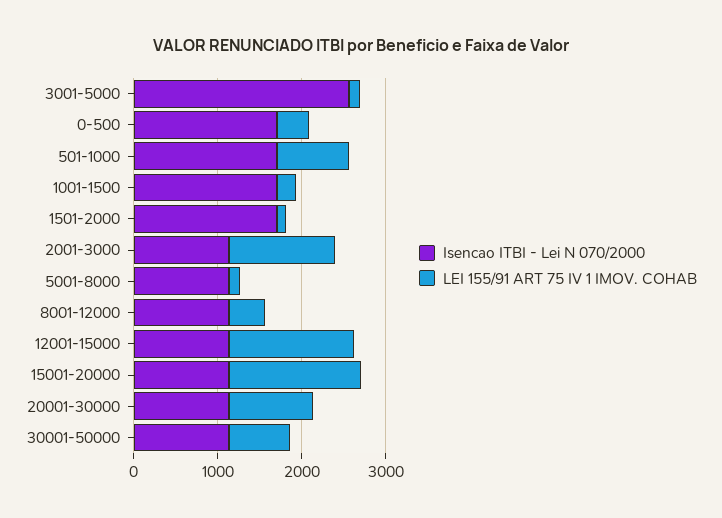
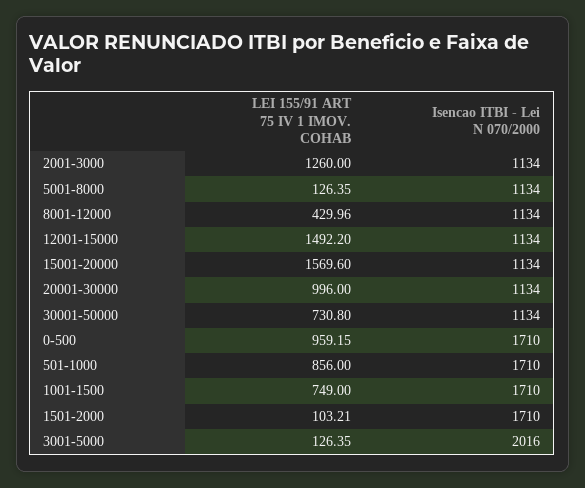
Isencao ITBI - Lei N 070/2000, 3001-5000: 2600 -> 2016
LEI 155/91 ART 75 IV 1 IMOV. COHAB, 0-500: 400 -> 959.15
LEI 155/91 ART 75 IV 1 IMOV. COHAB, 1001-1500: 200 -> 749

